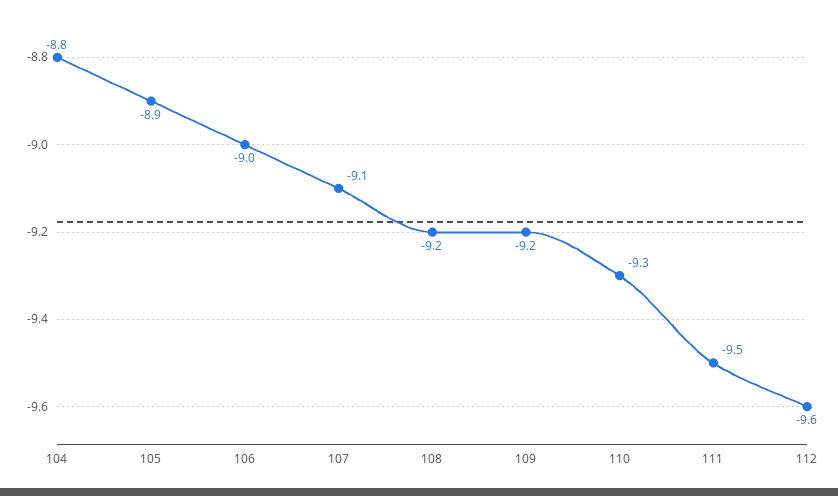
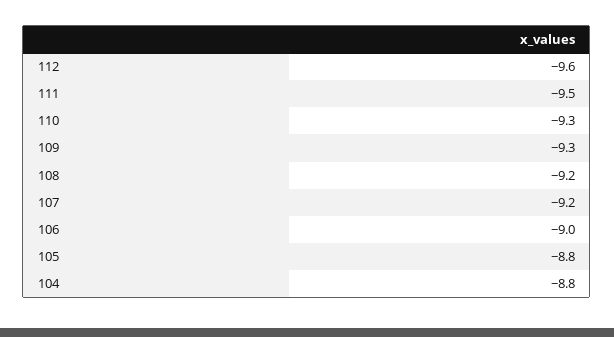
105: -8.9 -> -8.8
107: -9.1 -> -9.2
109: -9.2 -> -9.3

